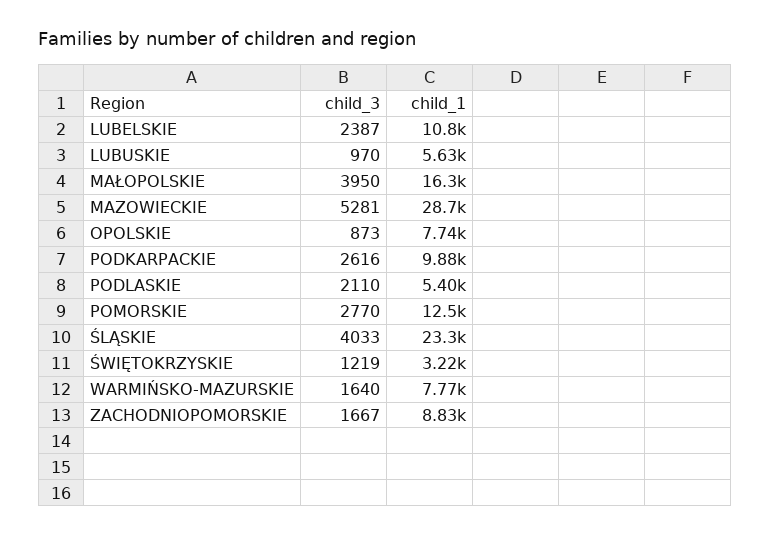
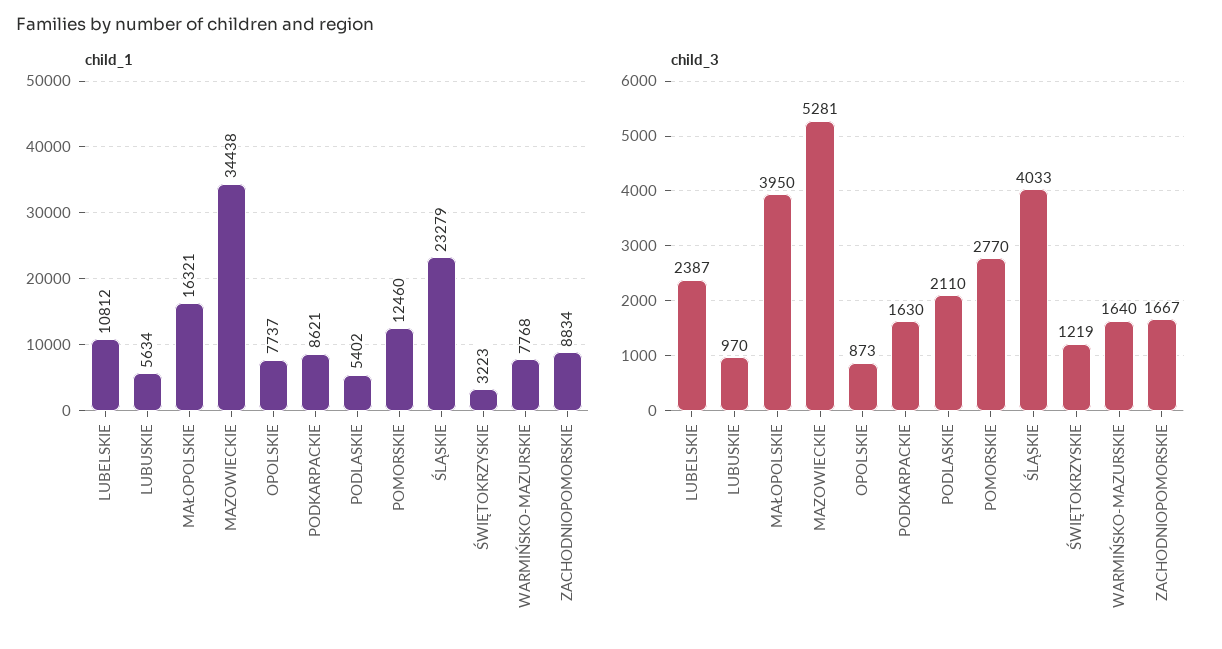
child_1, MAZOWIECKIE: 28700 -> 34438
child_3, PODKARPACKIE: 2616 -> 1630
child_1, PODKARPACKIE: 9880 -> 8621

